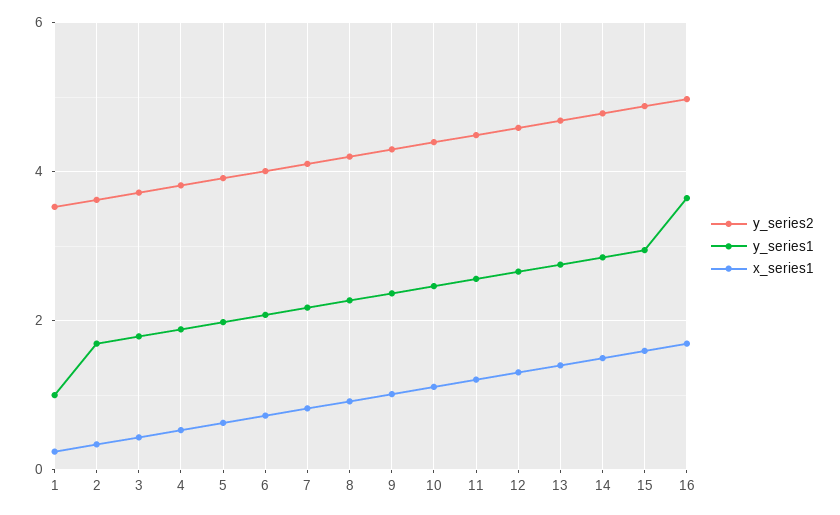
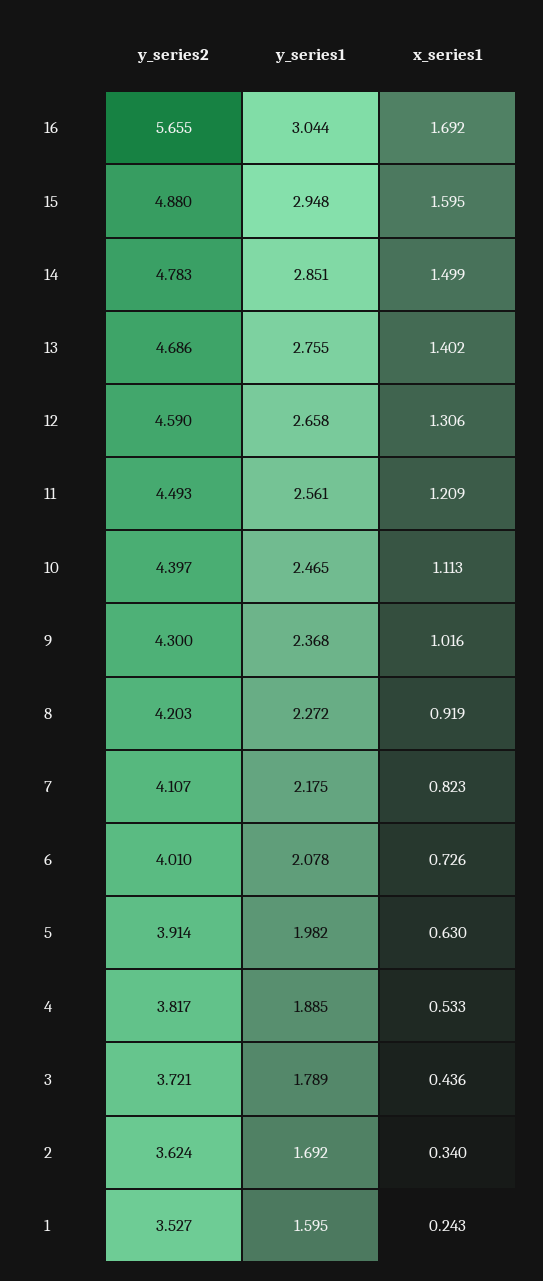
y_series1, 1: 1 -> 1.595
y_series2, 16: 5 -> 5.655
y_series1, 16: 3.6 -> 3.044

